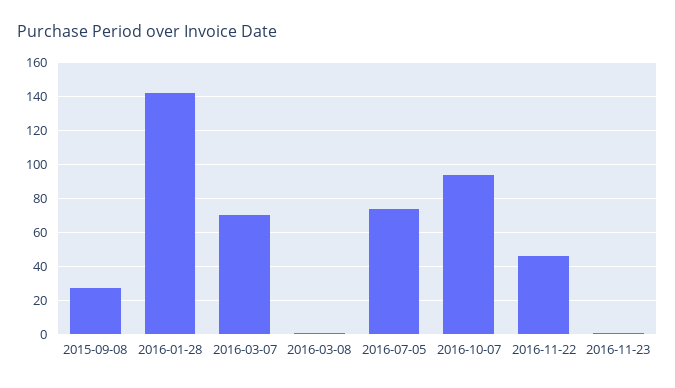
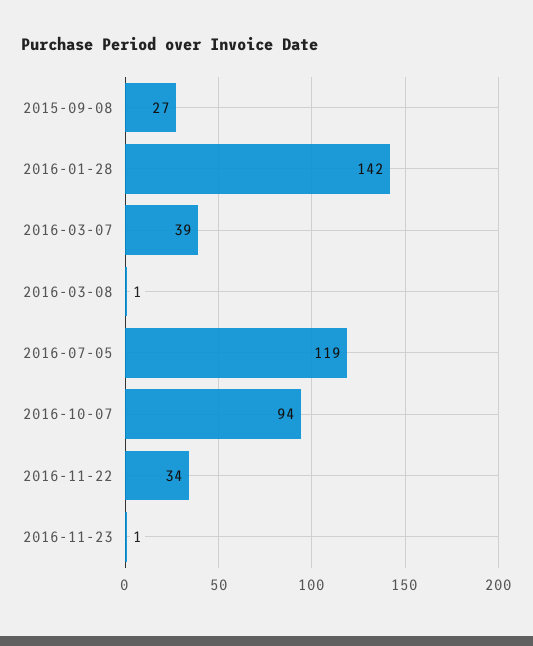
2016-03-07: 70 -> 39
2016-07-05: 75 -> 119
2016-11-22: 45 -> 34

